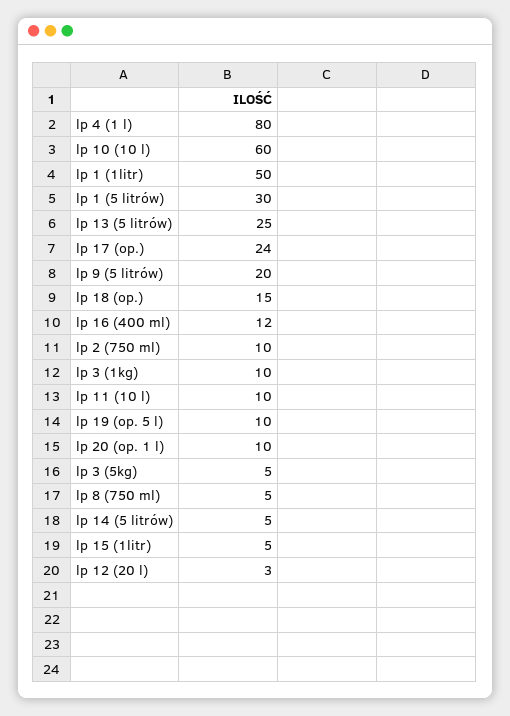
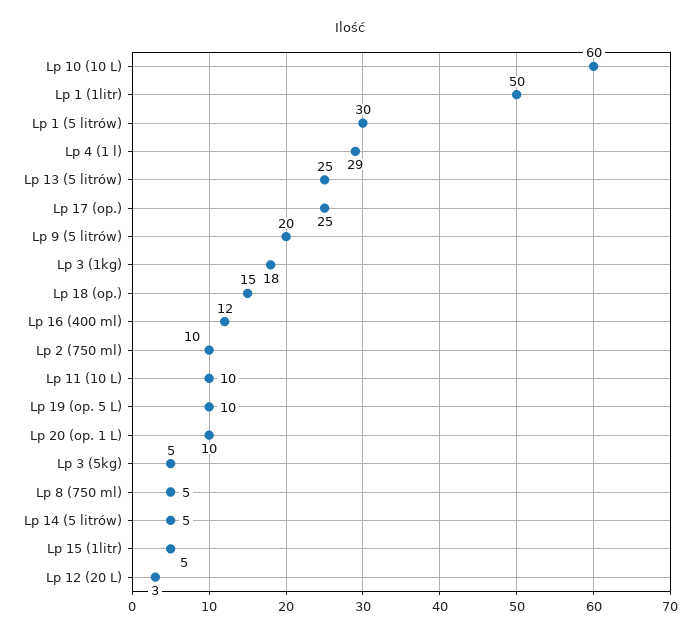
lp 4 (1 l): 80 -> 29
lp 17 (op.): 24 -> 25
lp 3 (1kg): 10 -> 18

